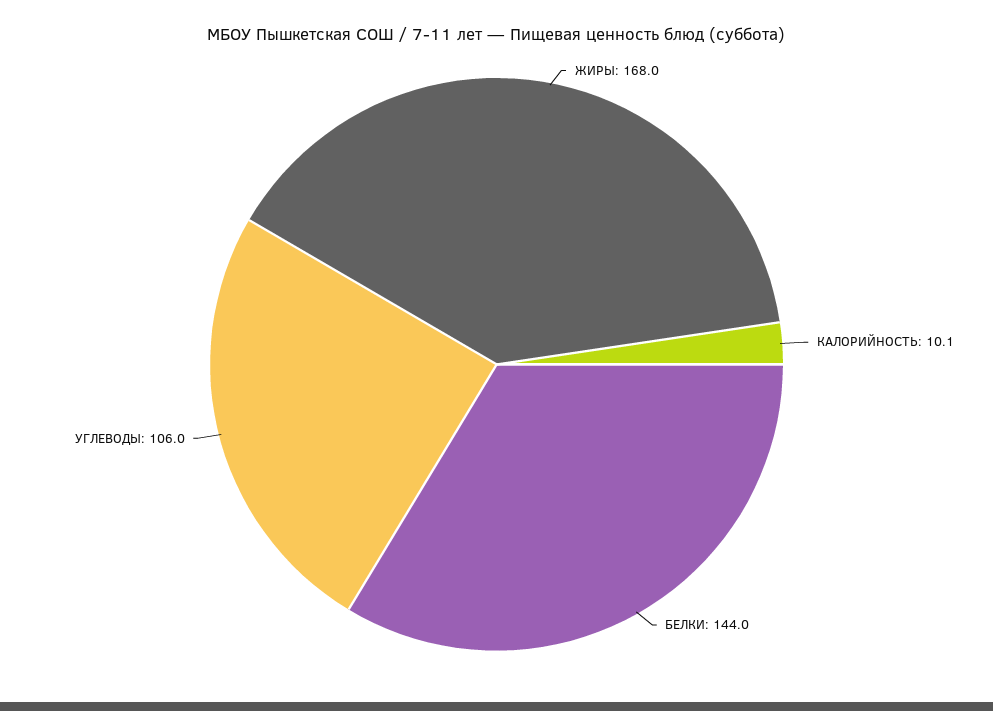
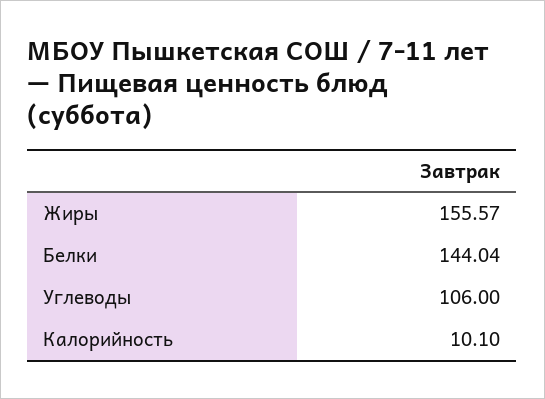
ЖИРЫ: 168 -> 155.57

